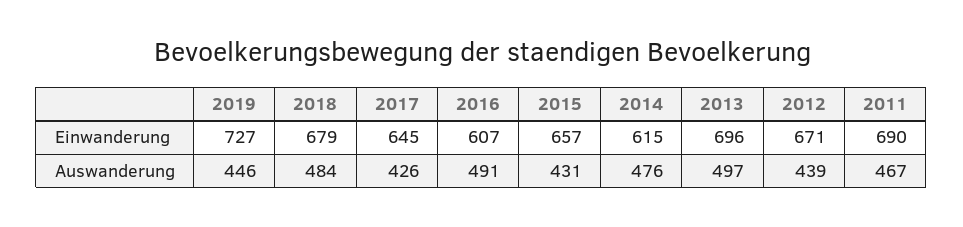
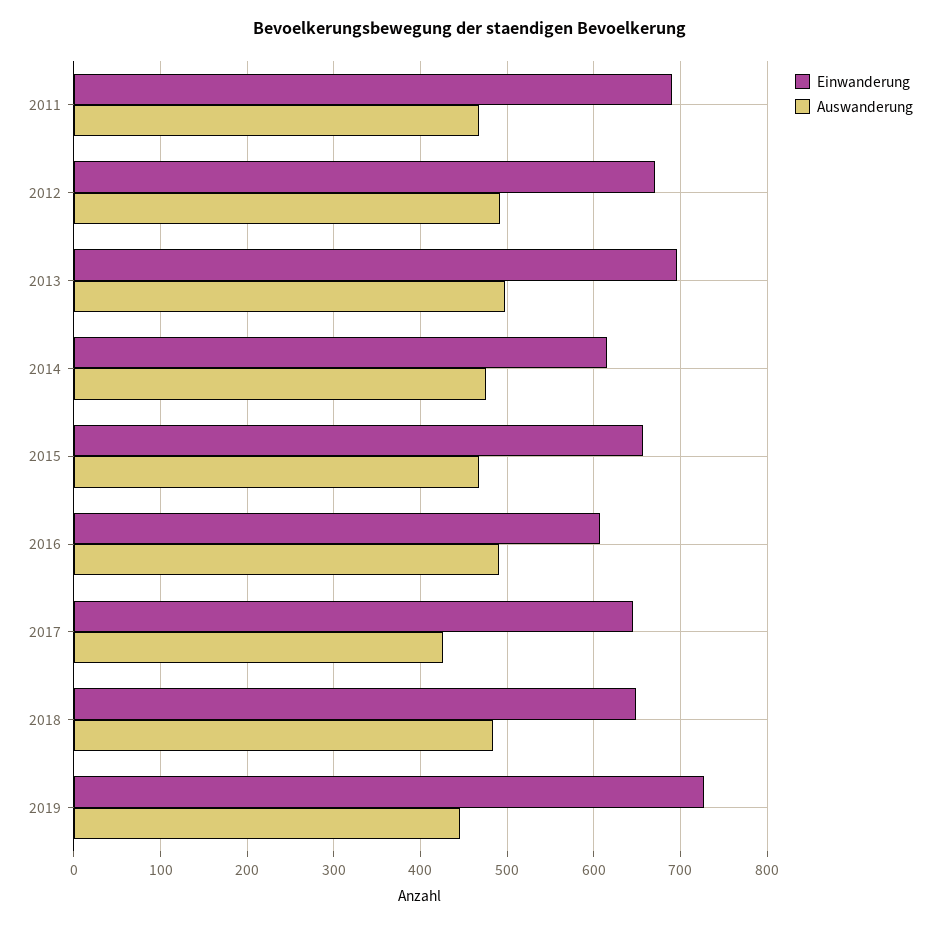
Einwanderung, 2018: 679 -> 650
Auswanderung, 2015: 431 -> 470
Auswanderung, 2012: 439 -> 490

